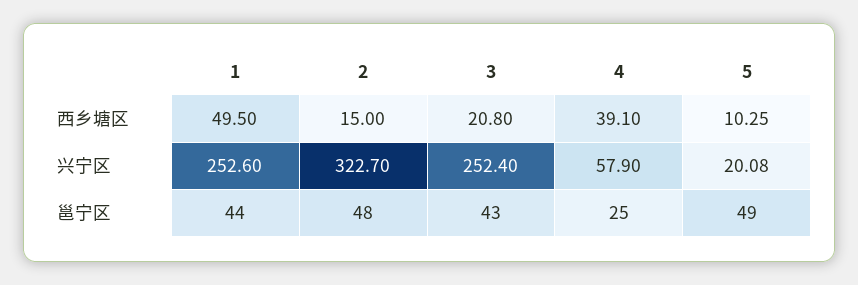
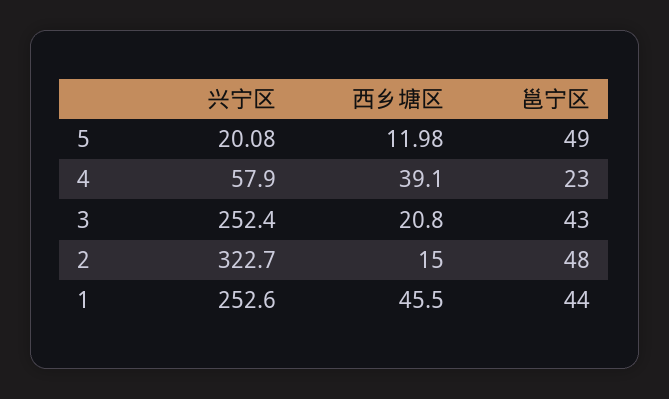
1, 西乡塘区: 49.5 -> 45.5
5, 西乡塘区: 10.25 -> 11.98
4, 邕宁区: 25 -> 23

